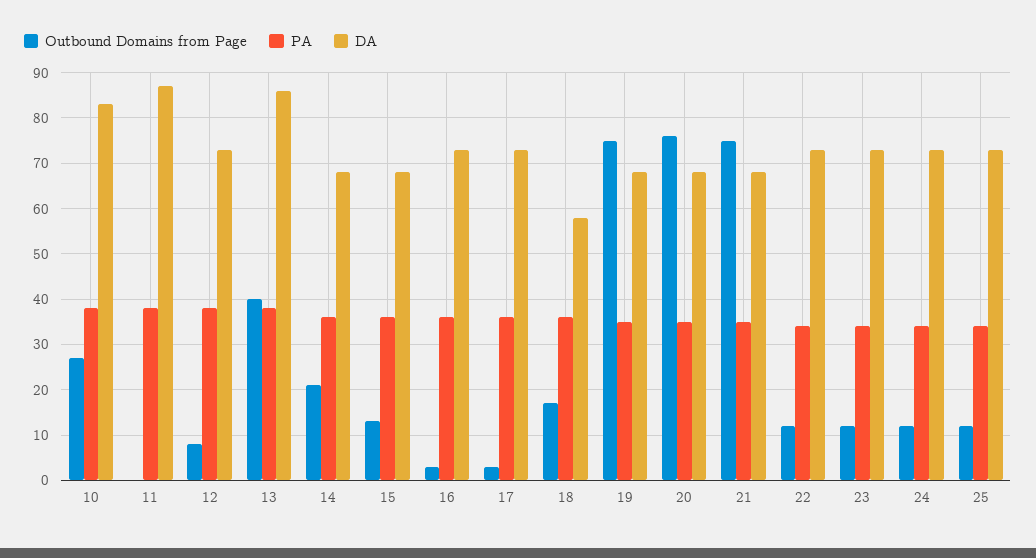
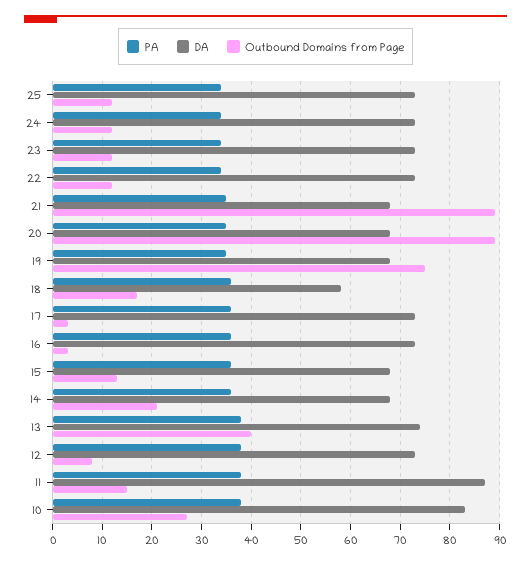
Outbound Domains from Page, 11: 0 -> 15
DA, 13: 85 -> 75
Outbound Domains from Page, 20: 75 -> 90
Outbound Domains from Page, 21: 75 -> 90

